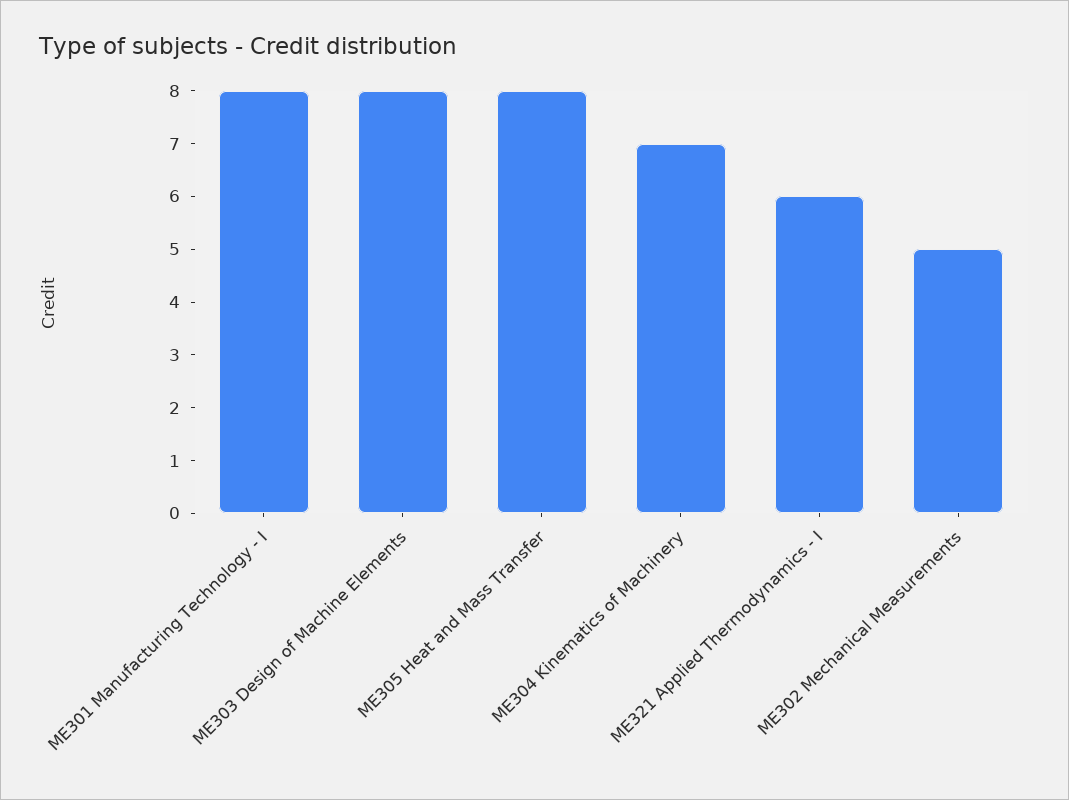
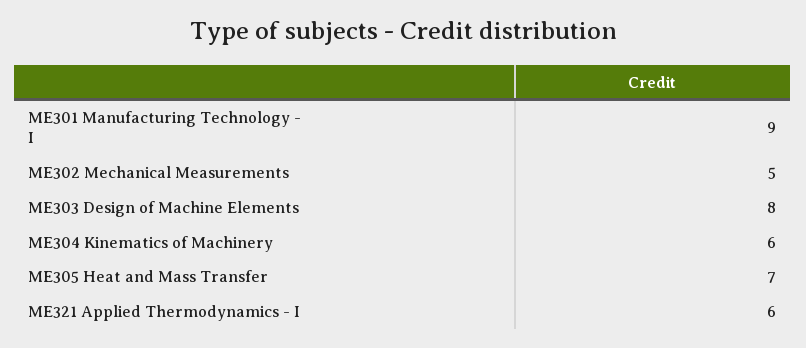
ME301 Manufacturing Technology - I: 8 -> 9
ME305 Heat and Mass Transfer: 8 -> 7
ME304 Kinematics of Machinery: 7 -> 6

